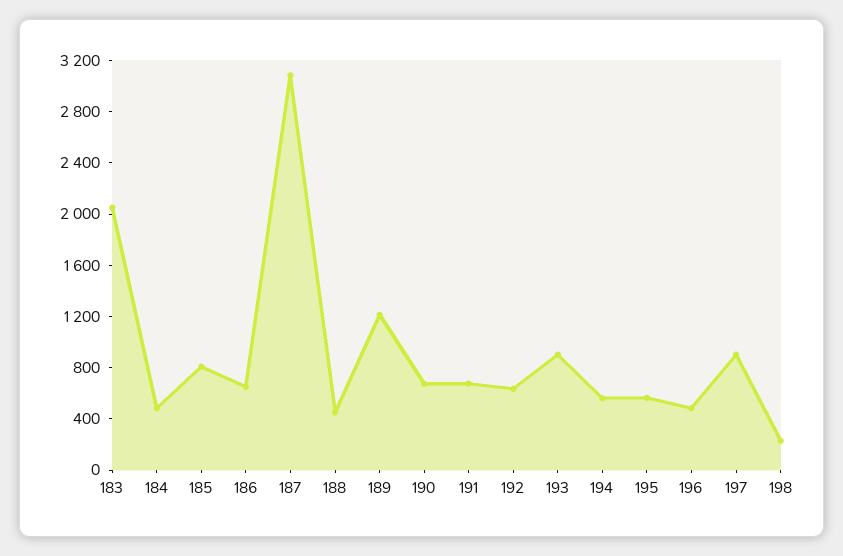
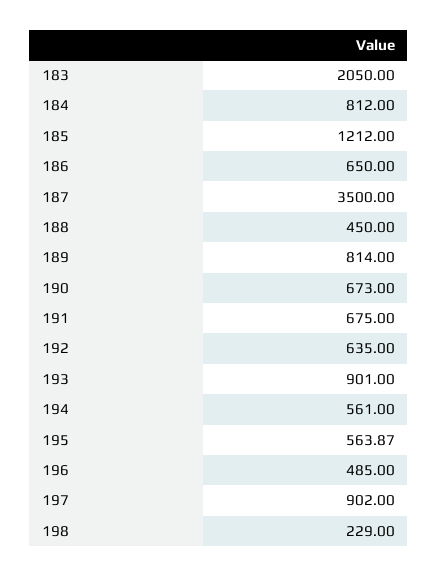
184: 500 -> 812
185: 800 -> 1212
187: 3100 -> 3500
189: 1200 -> 814

